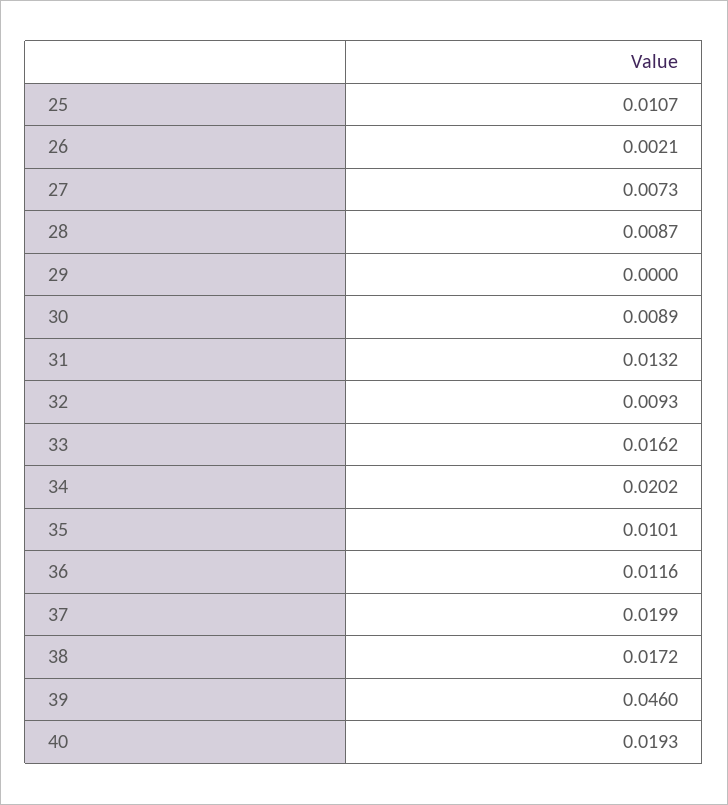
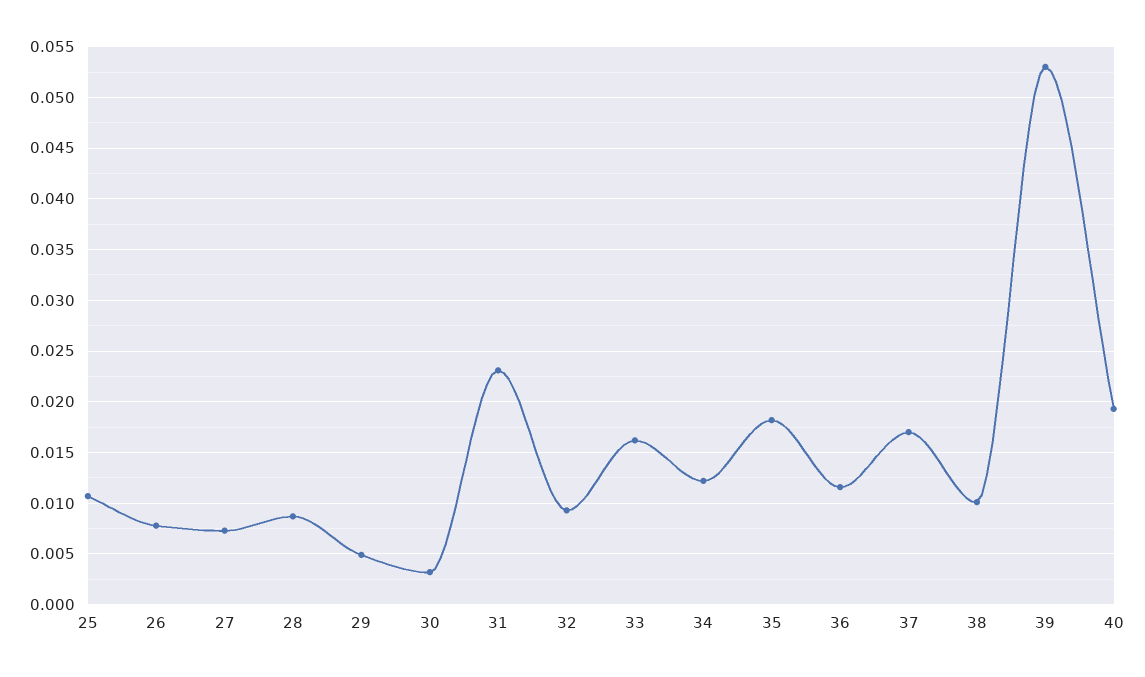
26: 0.0021 -> 0.008
29: 0 -> 0.005
30: 0.0089 -> 0.003
31: 0.0132 -> 0.023
34: 0.0202 -> 0.012
35: 0.0101 -> 0.018
37: 0.0199 -> 0.017
38: 0.0172 -> 0.01
39: 0.046 -> 0.053

